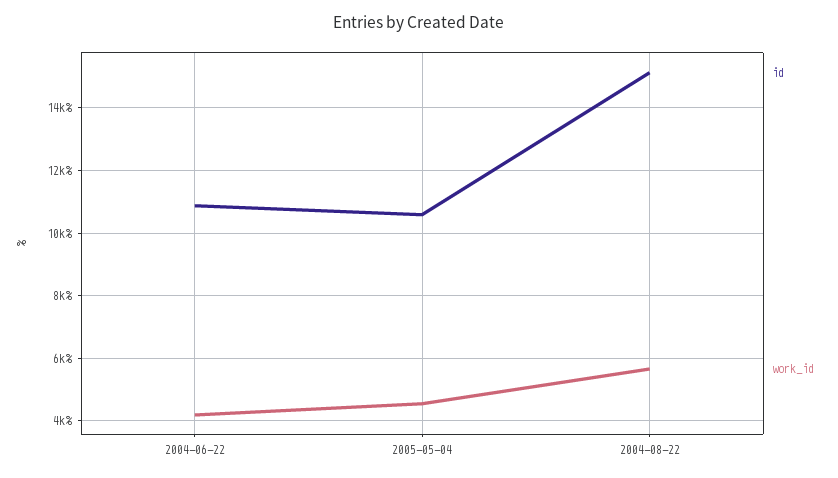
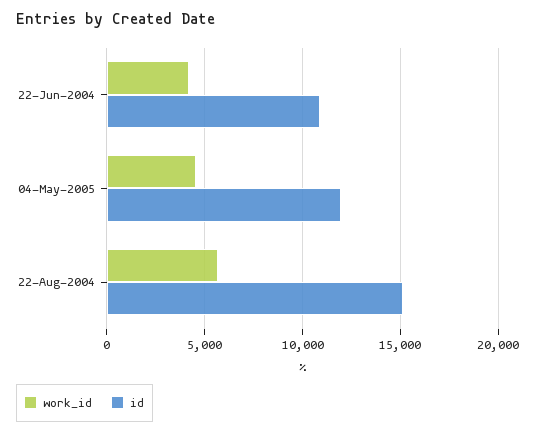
id, 2005-05-04: 10600 -> 12000

